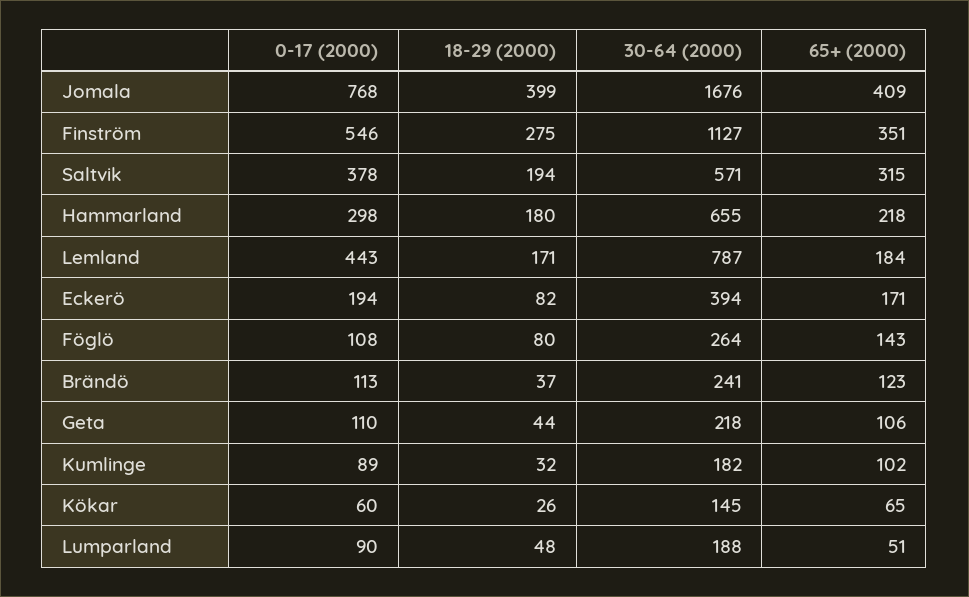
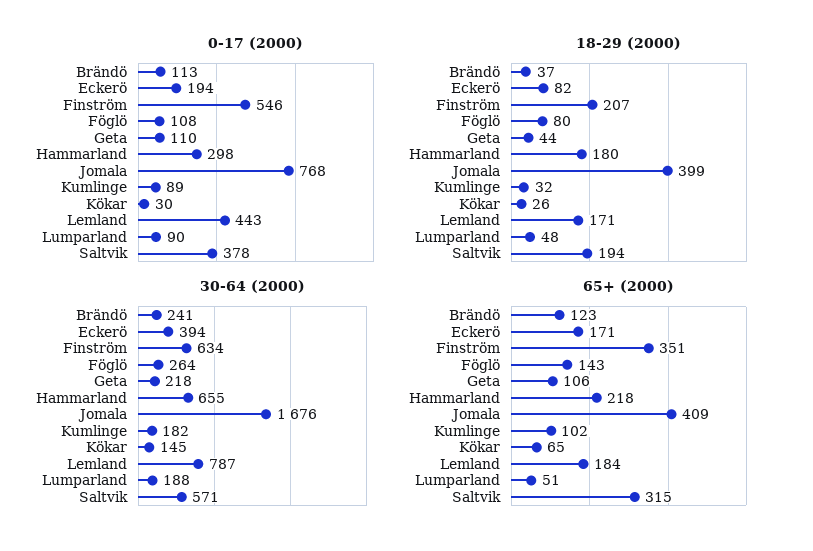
18-29 (2000), Finström: 275 -> 207
30-64 (2000), Finström: 1127 -> 634
0-17 (2000), Kökar: 60 -> 30

